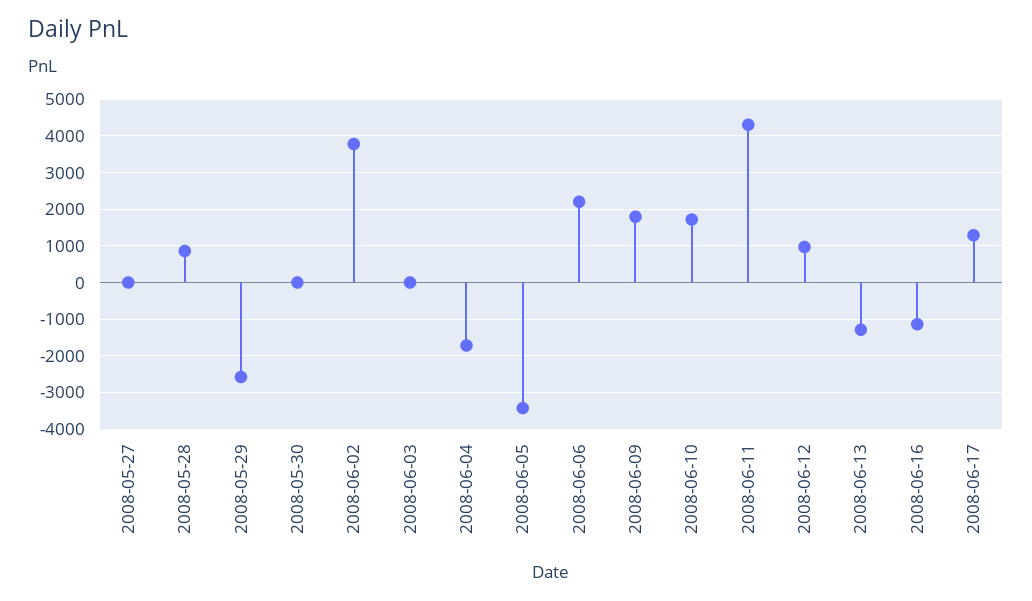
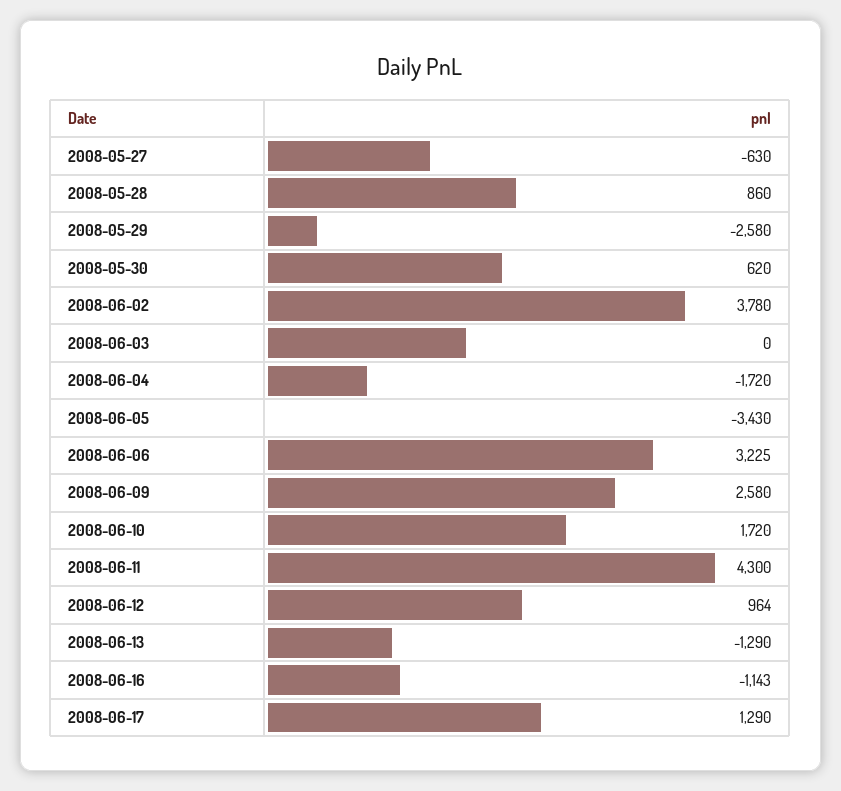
2008-05-27: 0 -> -630
2008-05-30: 0 -> 620
2008-06-06: 2200 -> 3225
2008-06-09: 1800 -> 2580

